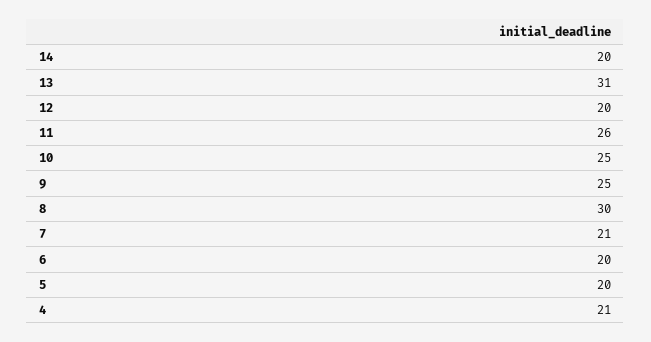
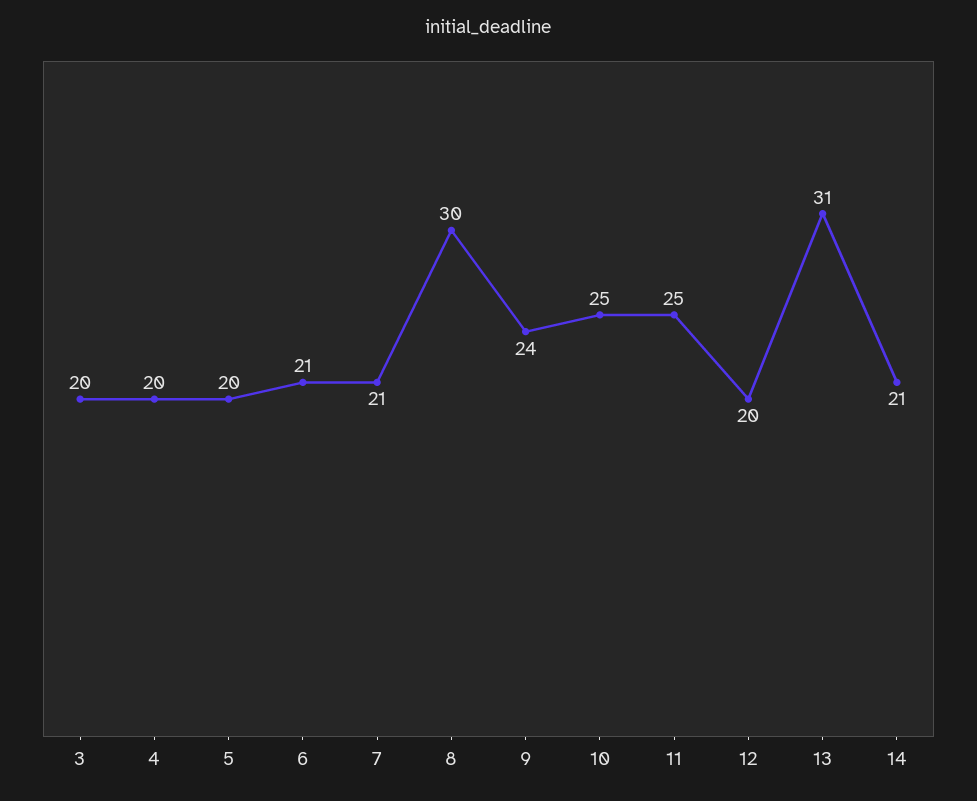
14: 20 -> 21
11: 26 -> 25
9: 25 -> 24
6: 20 -> 21
4: 21 -> 20
3: none -> 20

